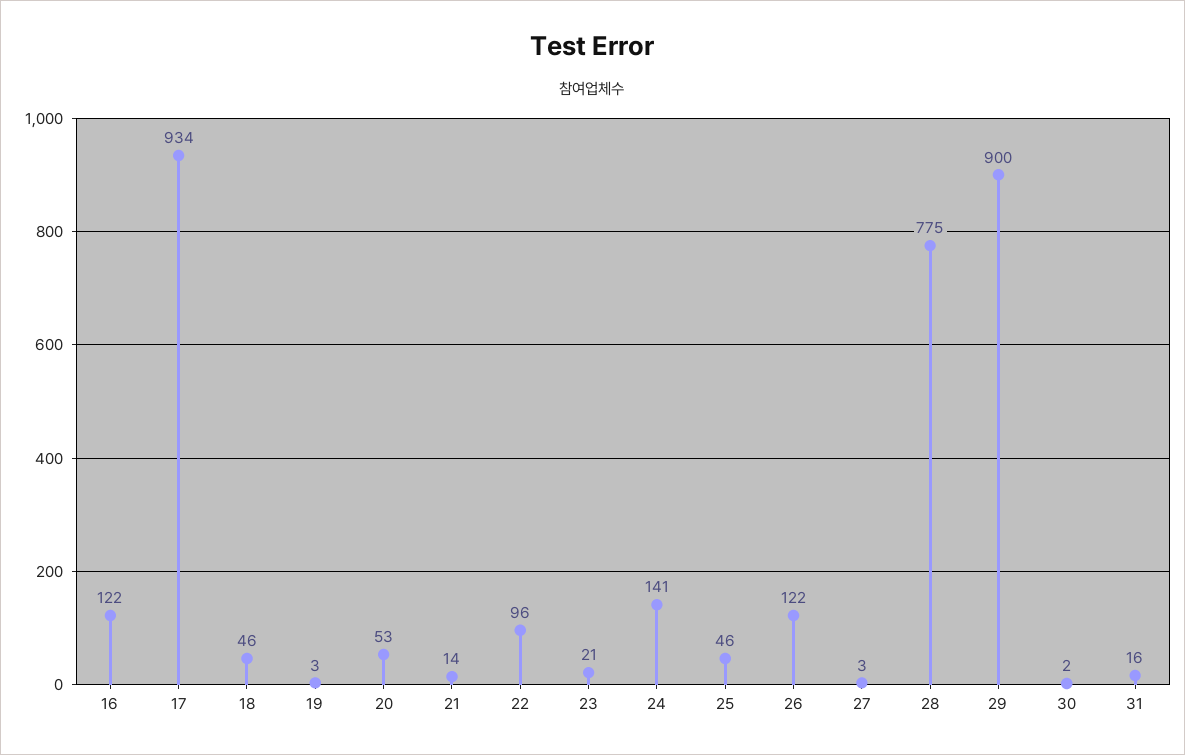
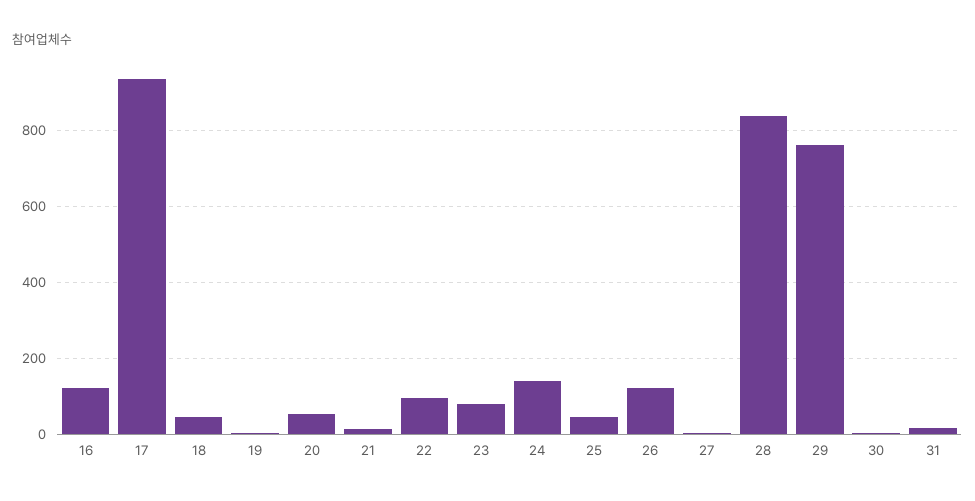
23: 21 -> 80
28: 775 -> 840
29: 900 -> 760

